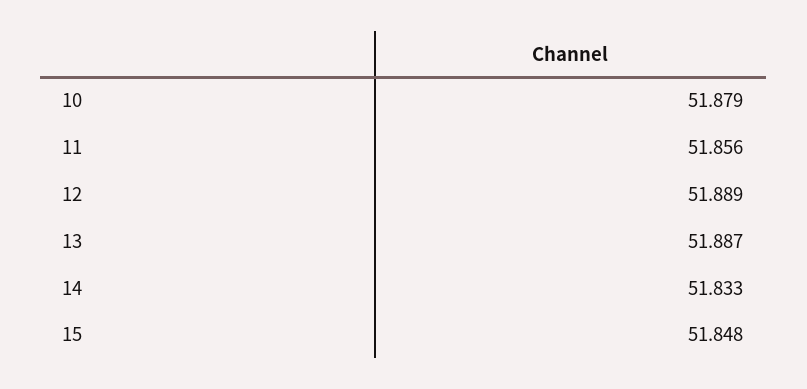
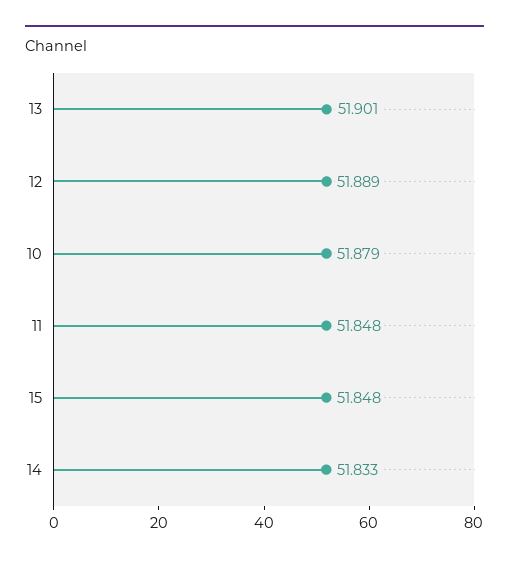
11: 51.856 -> 51.848
13: 51.887 -> 51.901

